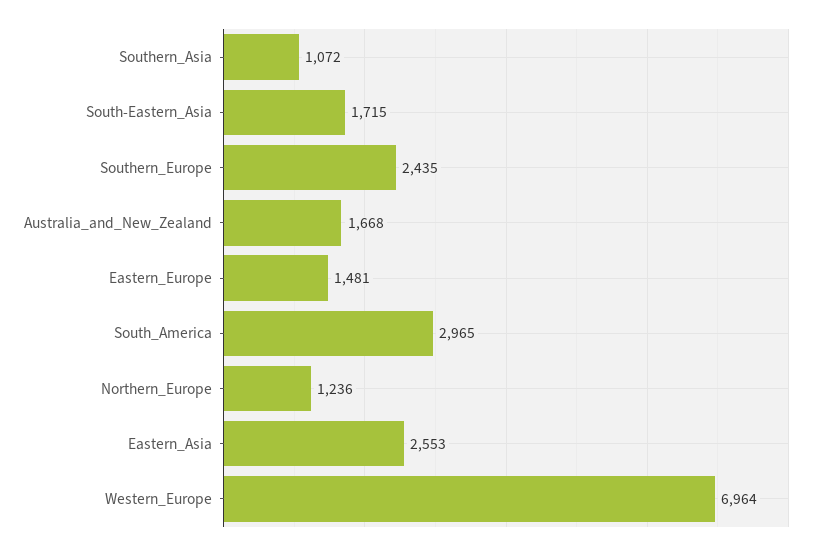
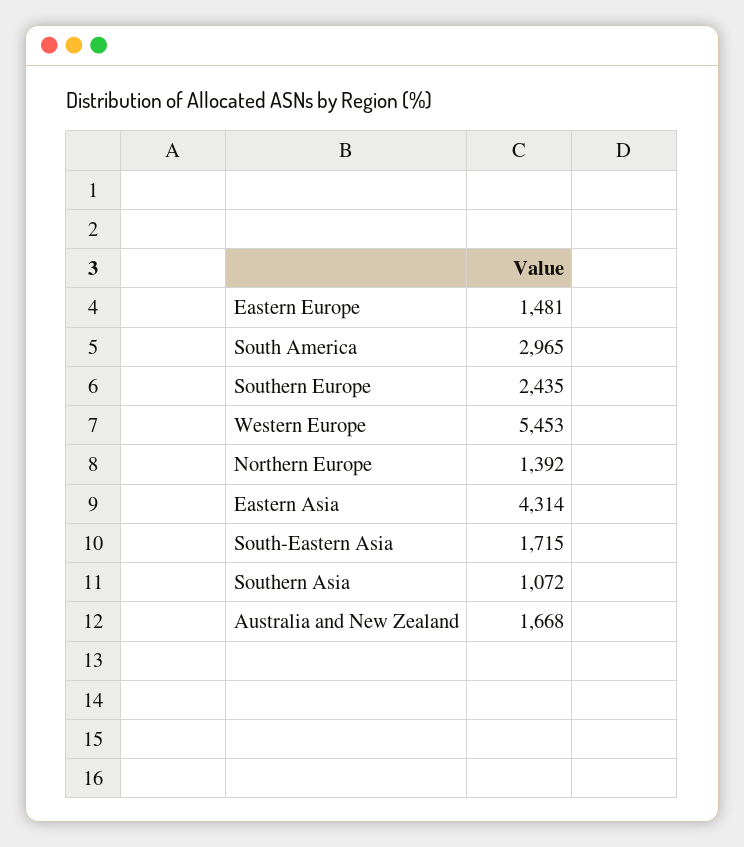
Northern_Europe: 1236 -> 1392
Eastern_Asia: 2553 -> 4314
Western_Europe: 6964 -> 5453

